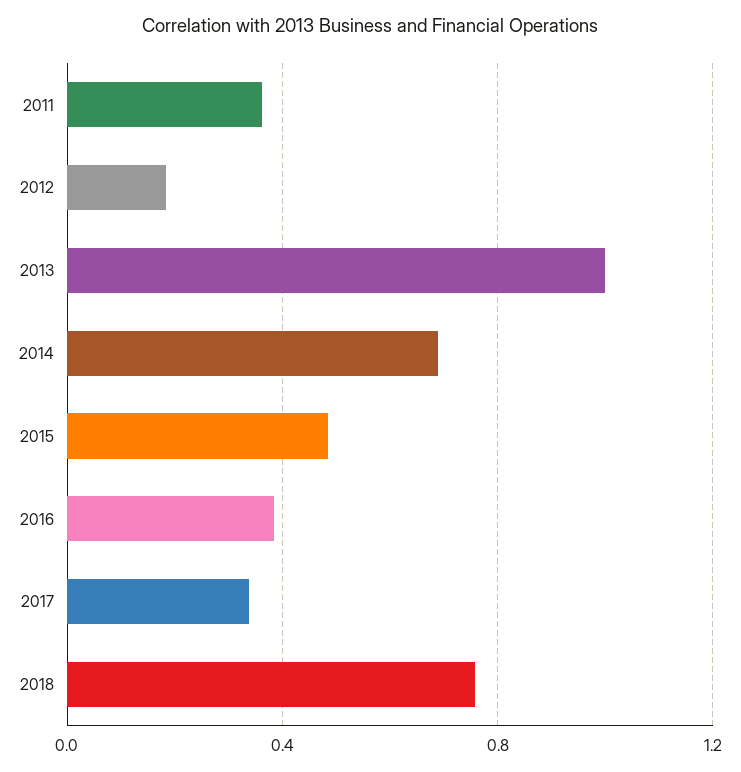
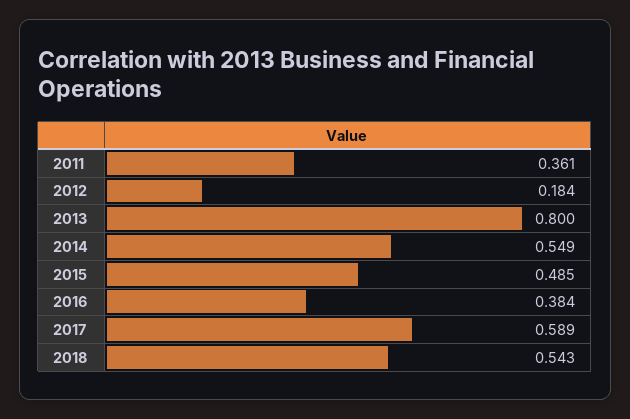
2013: 1 -> 0.8
2014: 0.7 -> 0.549
2017: 0.35 -> 0.589
2018: 0.75 -> 0.543

